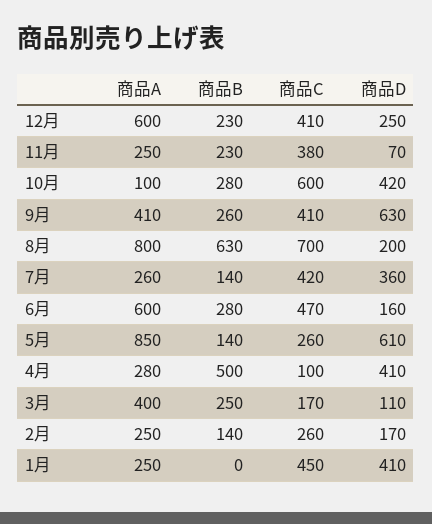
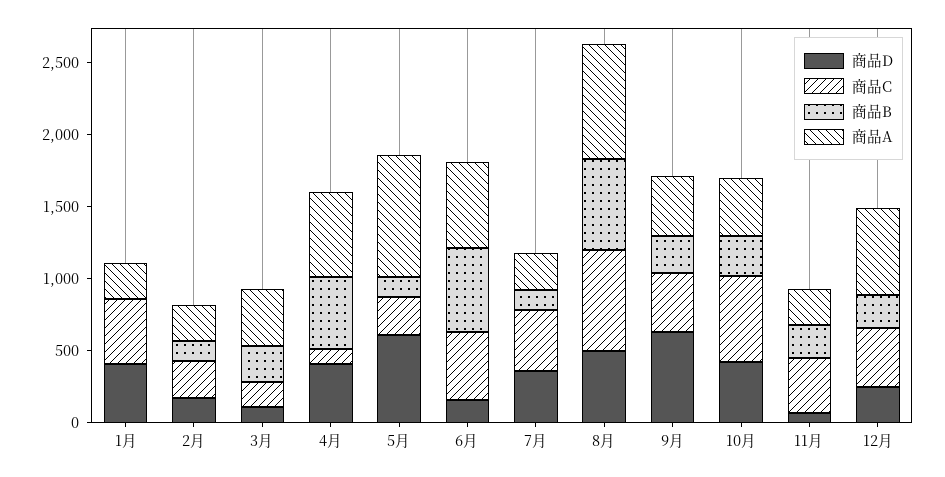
商品A, 10月: 100 -> 400
商品D, 8月: 200 -> 500
商品B, 6月: 280 -> 600
商品A, 4月: 280 -> 600

